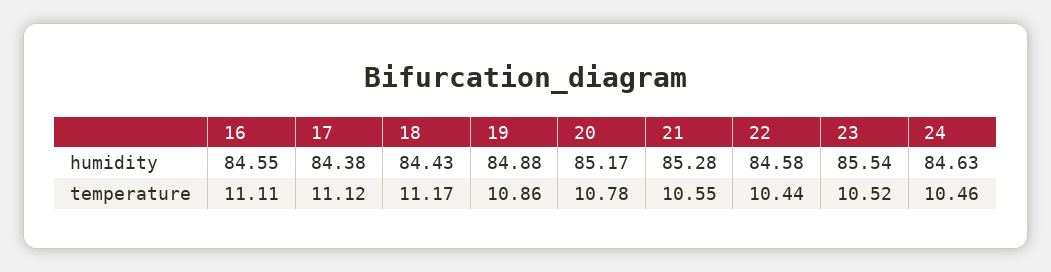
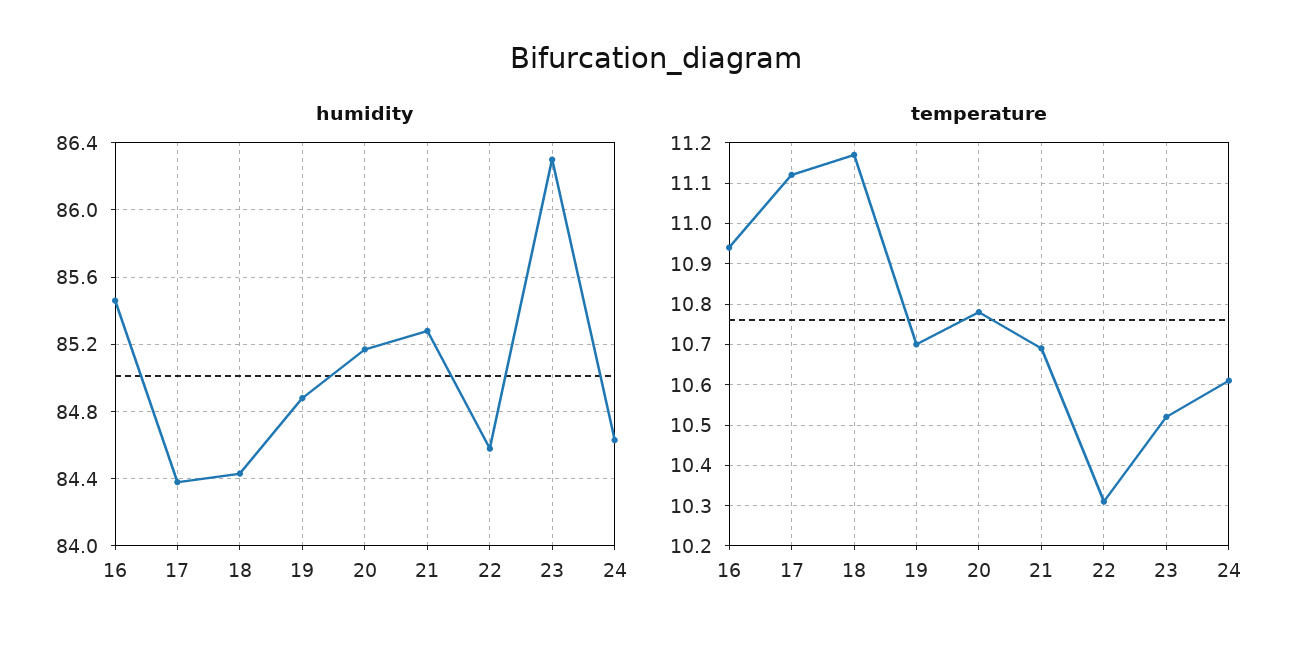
humidity, 16: 84.55 -> 85.45
humidity, 23: 85.54 -> 86.3
temperature, 16: 11.11 -> 10.95
temperature, 19: 10.86 -> 10.7
temperature, 21: 10.55 -> 10.7
temperature, 22: 10.44 -> 10.3
temperature, 24: 10.46 -> 10.6

